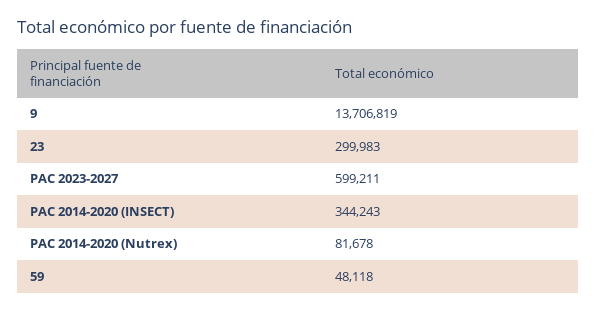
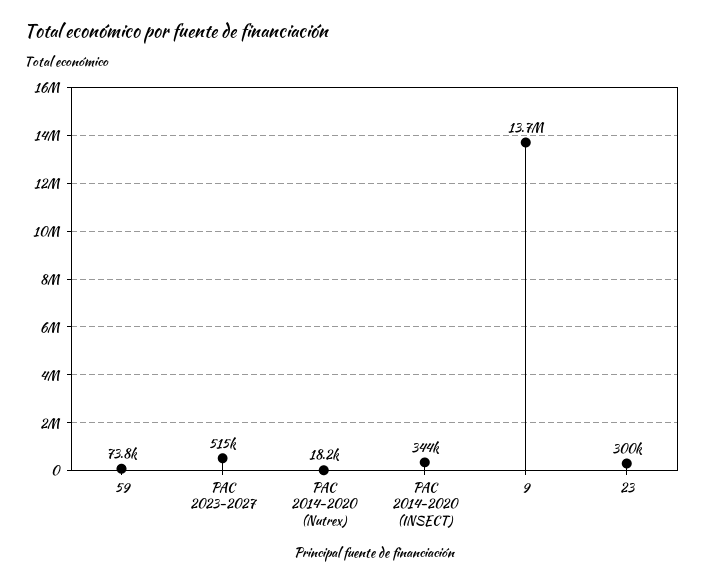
PAC 2023-2027: 599211 -> 515000
PAC 2014-2020 (Nutrex): 81678 -> 18200
59: 48118 -> 73800

